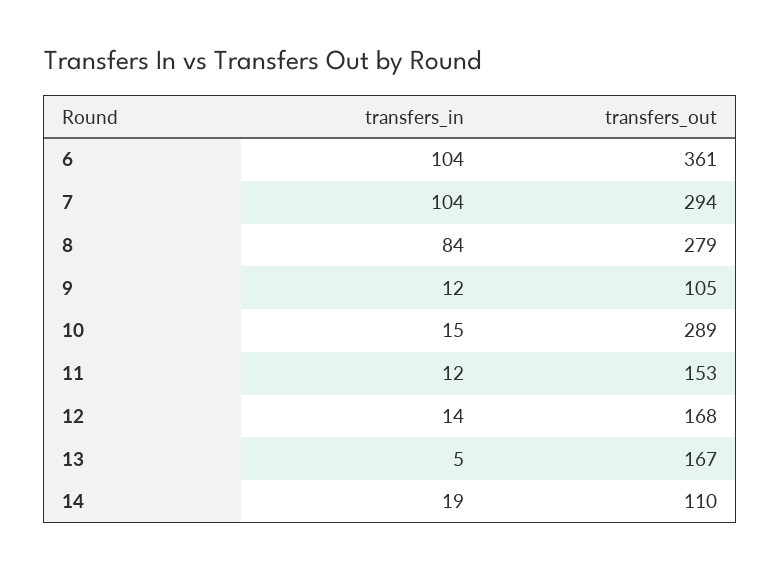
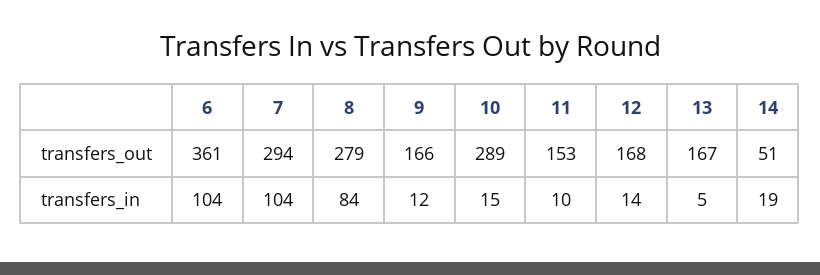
transfers_out, 9: 105 -> 166
transfers_in, 11: 12 -> 10
transfers_out, 14: 110 -> 51

